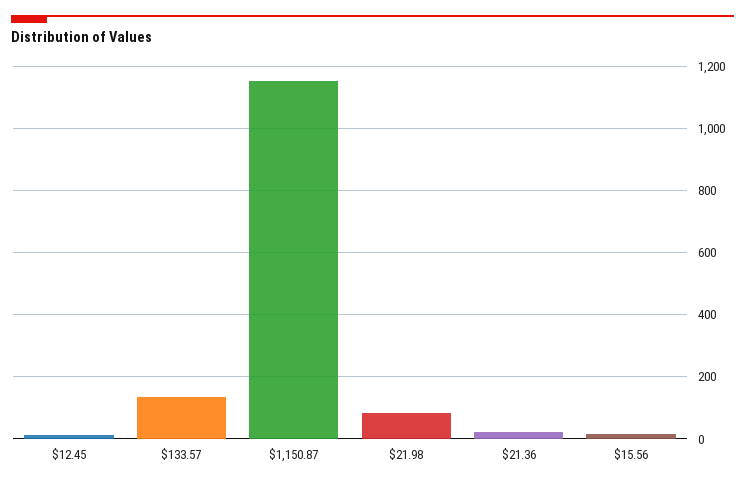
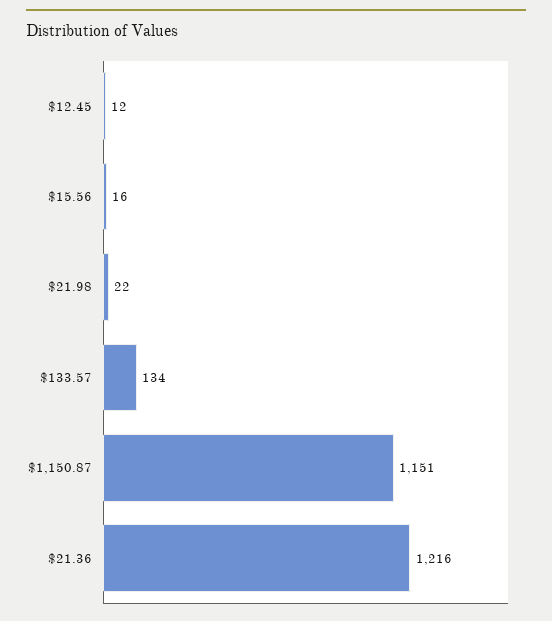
$21.98: 80 -> 22
$21.36: 20 -> 1216

